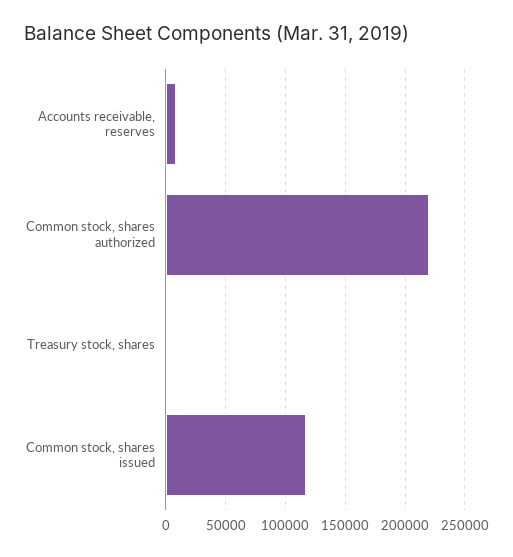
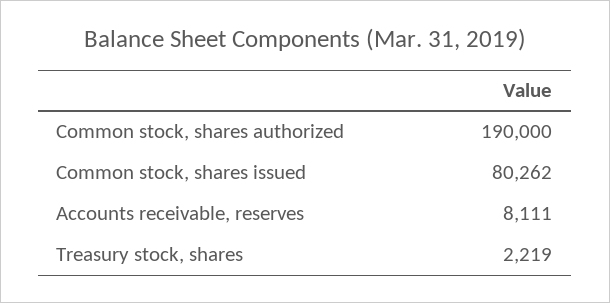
Common stock, shares authorized: 220000 -> 190000
Common stock, shares issued: 120000 -> 80262

